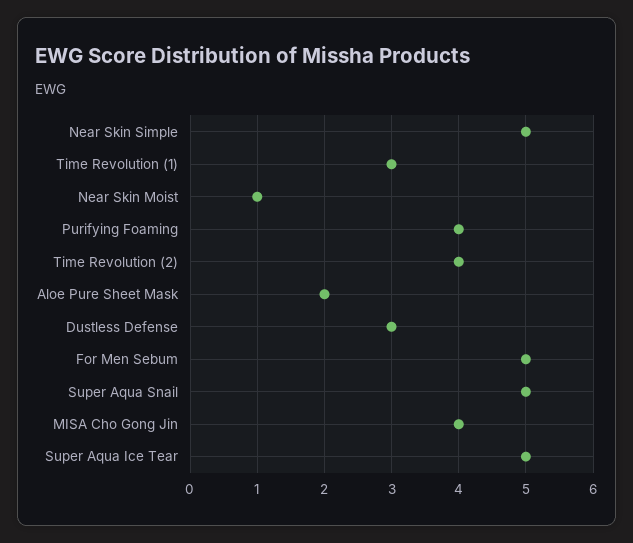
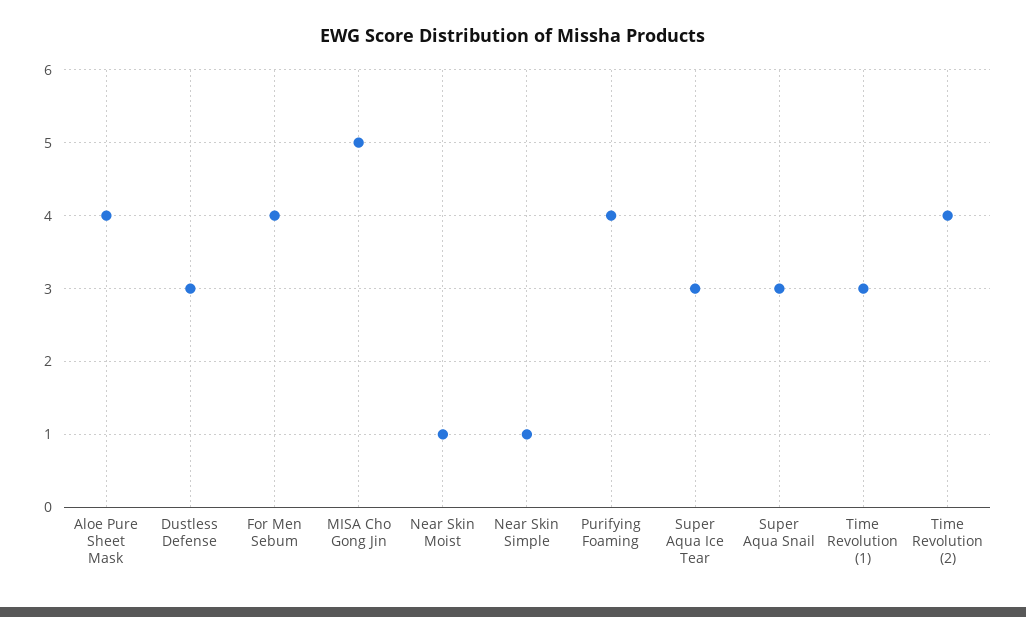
Near Skin Simple: 5 -> 1
Aloe Pure Sheet Mask: 2 -> 4
For Men Sebum: 5 -> 4
Super Aqua Snail: 5 -> 3
MISA Cho Gong Jin: 4 -> 5
Super Aqua Ice Tear: 5 -> 3

